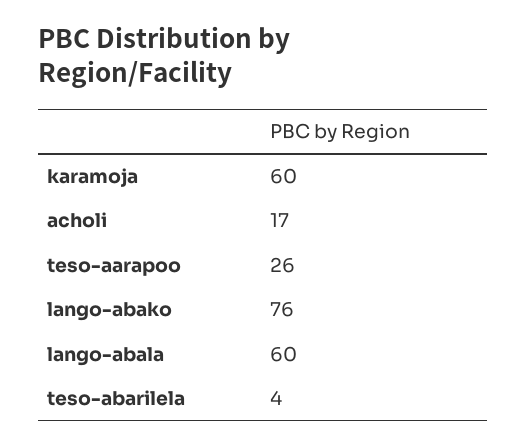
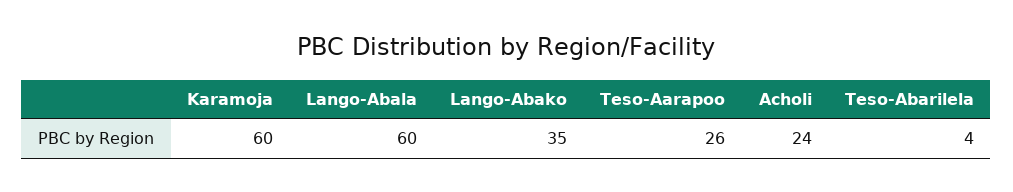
acholi: 17 -> 24
lango-abako: 76 -> 35

